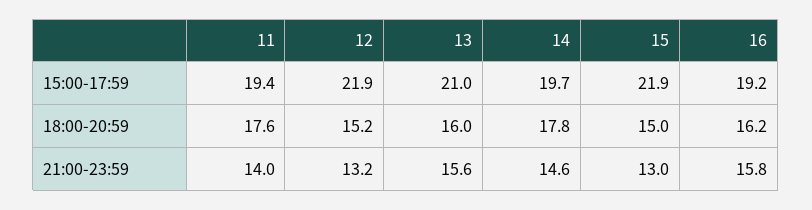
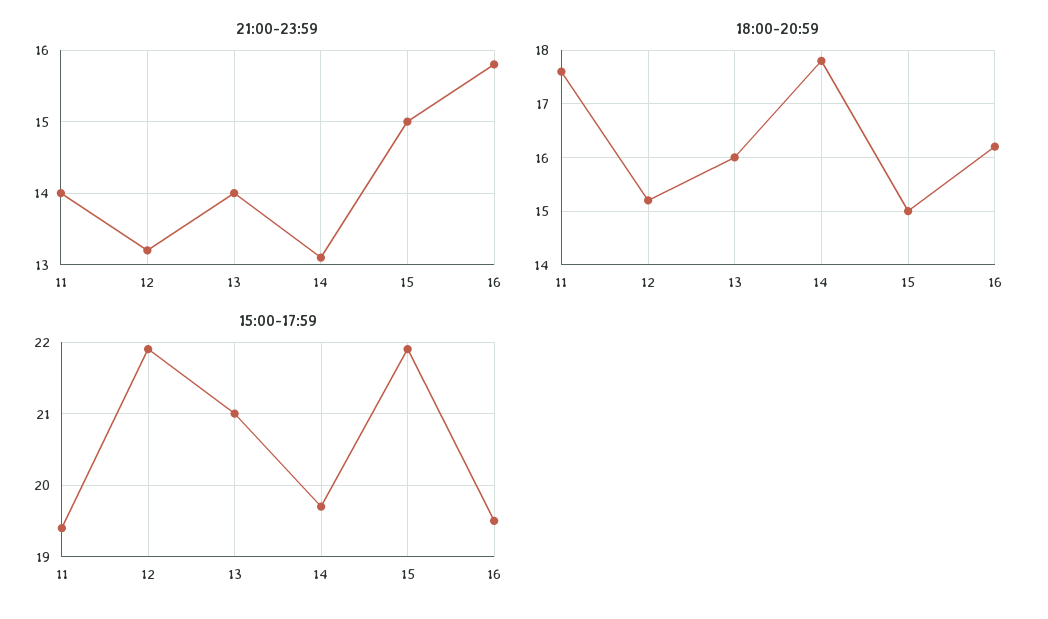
15:00-17:59, 16: 19.2 -> 19.5
21:00-23:59, 13: 15.6 -> 14
21:00-23:59, 14: 14.6 -> 13.1
21:00-23:59, 15: 13 -> 15

